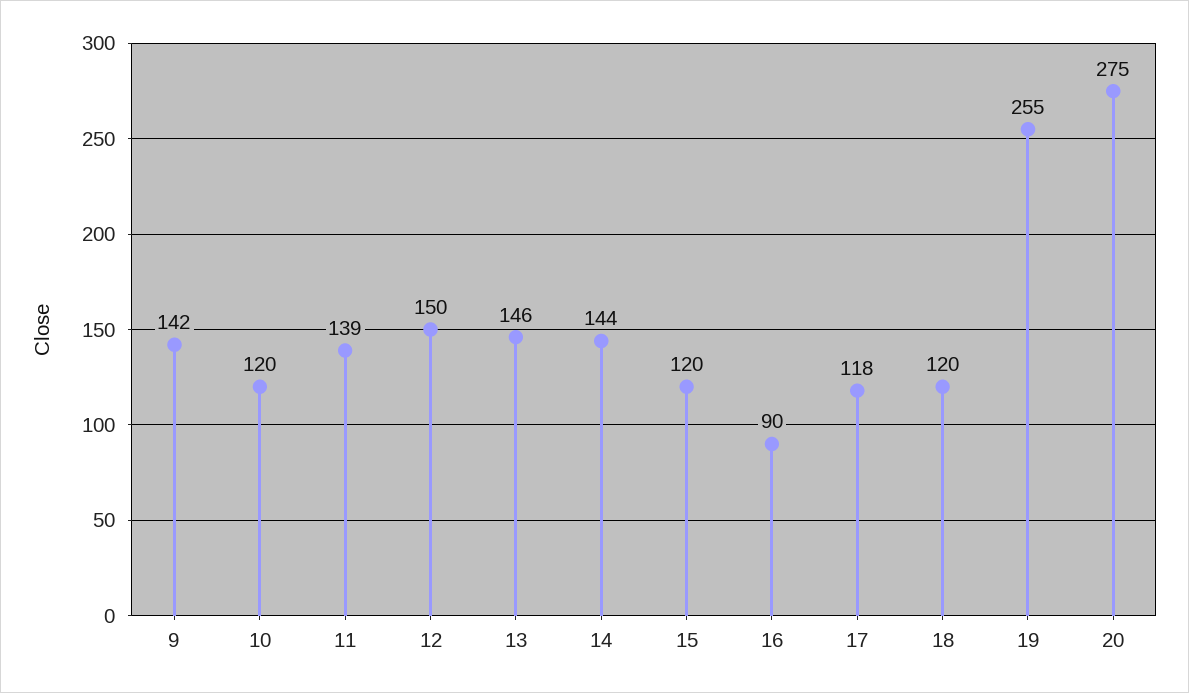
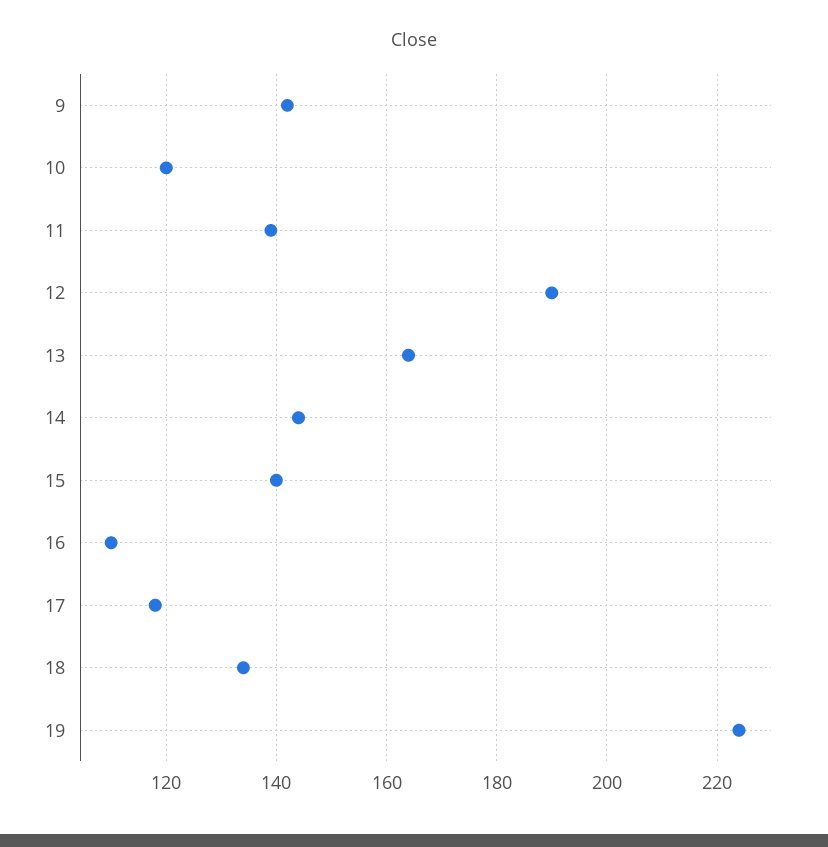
12: 150 -> 190
13: 146 -> 165
15: 120 -> 140
16: 90 -> 110
18: 120 -> 135
19: 255 -> 225
20: 275 -> none

